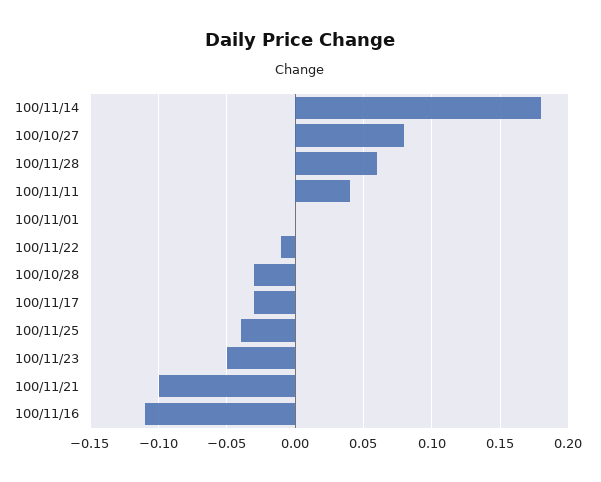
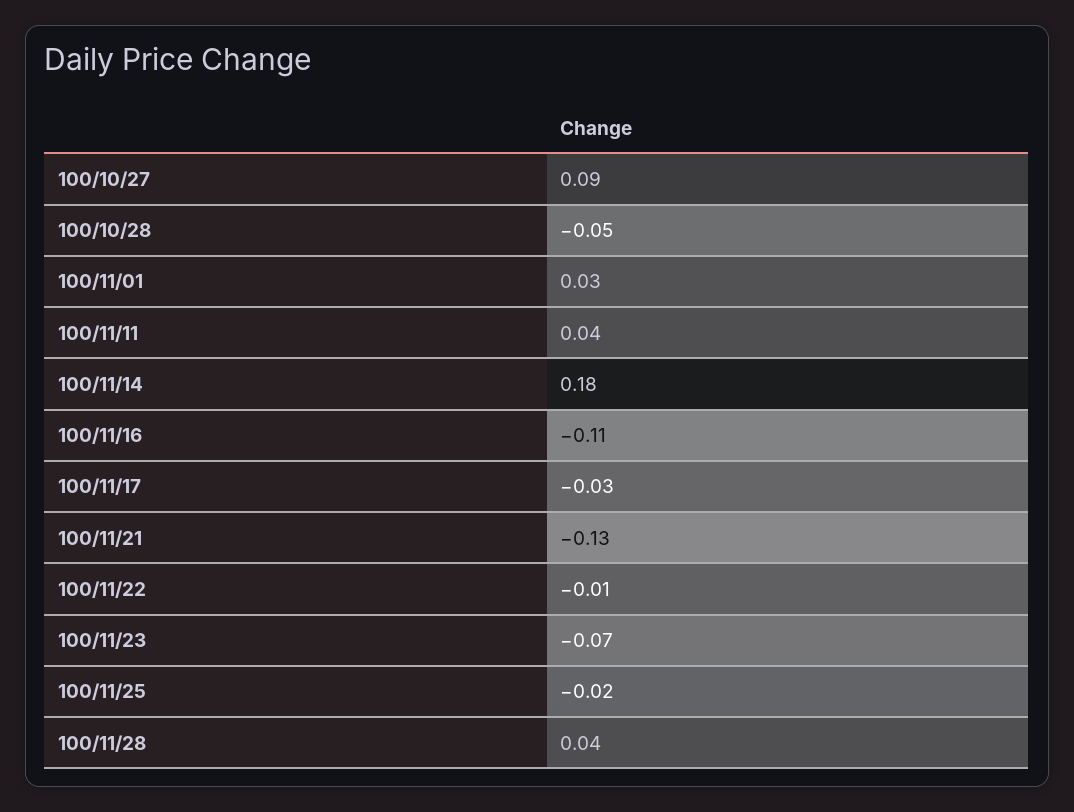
100/10/27: 0.08 -> 0.09
100/11/28: 0.06 -> 0.04
100/11/01: 0 -> 0.03
100/10/28: -0.03 -> -0.05
100/11/25: -0.04 -> -0.02
100/11/23: -0.05 -> -0.07
100/11/21: -0.1 -> -0.13

